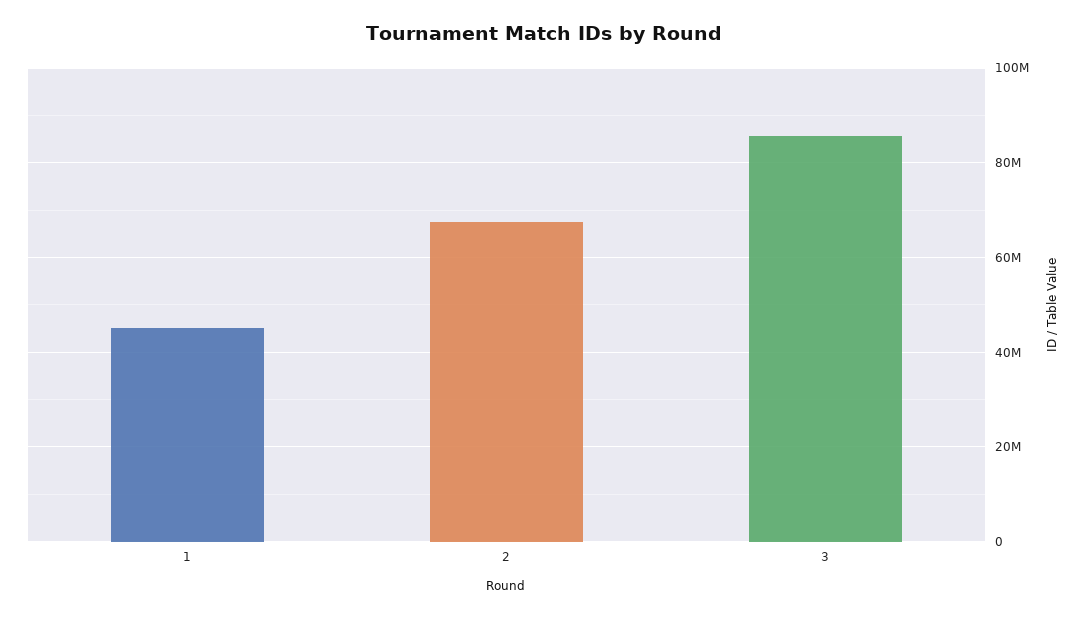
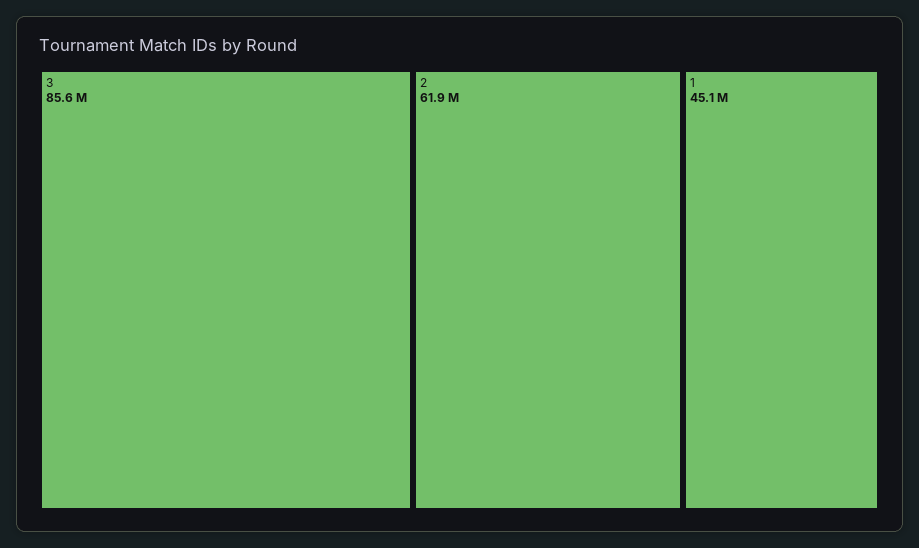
2: 68000000 -> 61900000

